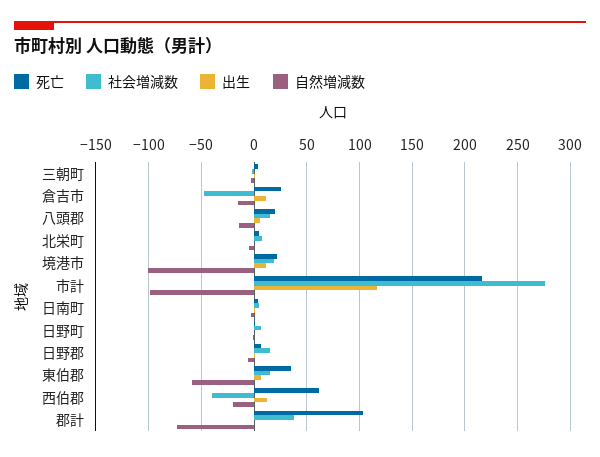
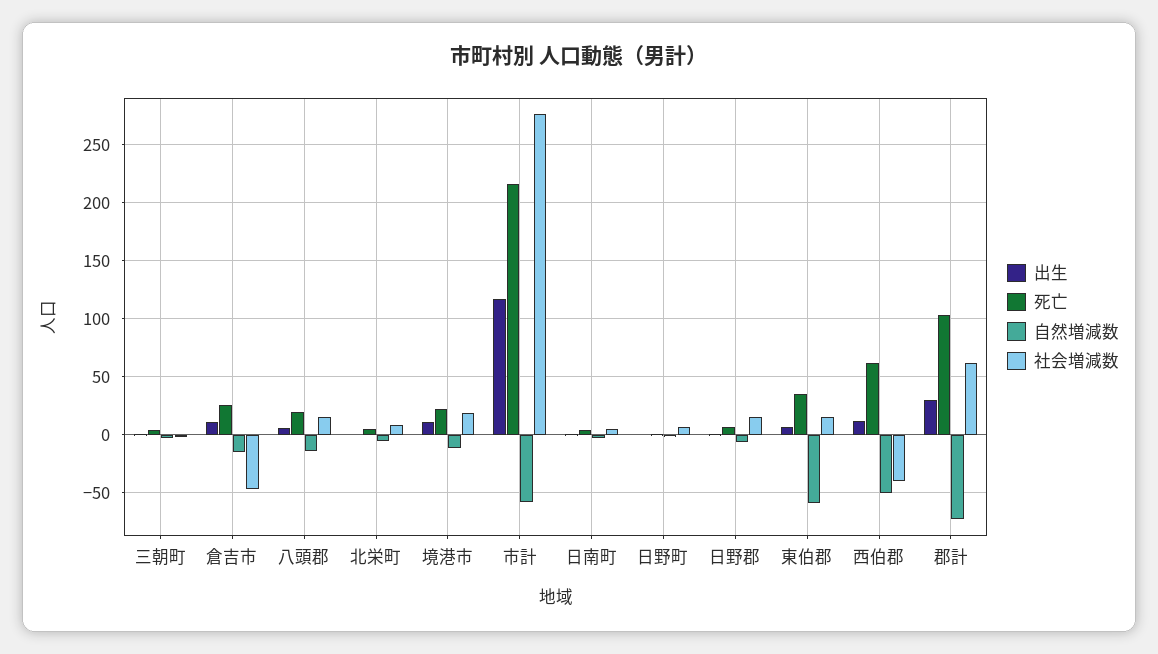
自然増減数, 境港市: -100 -> -10
自然増減数, 市計: -100 -> -60
自然増減数, 西伯郡: -20 -> -50
社会増減数, 郡計: 40 -> 60
出生, 郡計: 0 -> 30

